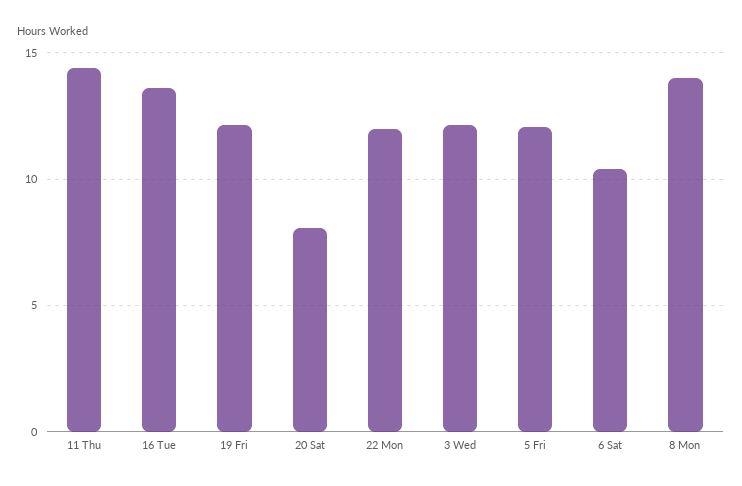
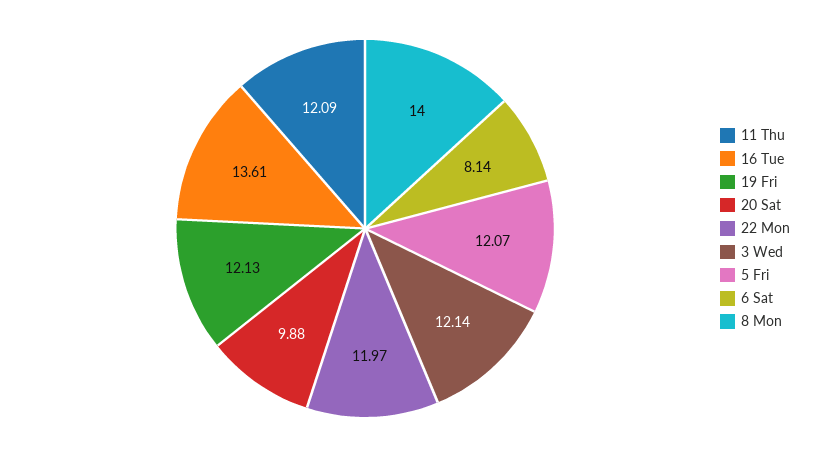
11 Thu: 14.5 -> 12.09
20 Sat: 8 -> 9.88
6 Sat: 10.5 -> 8.14

